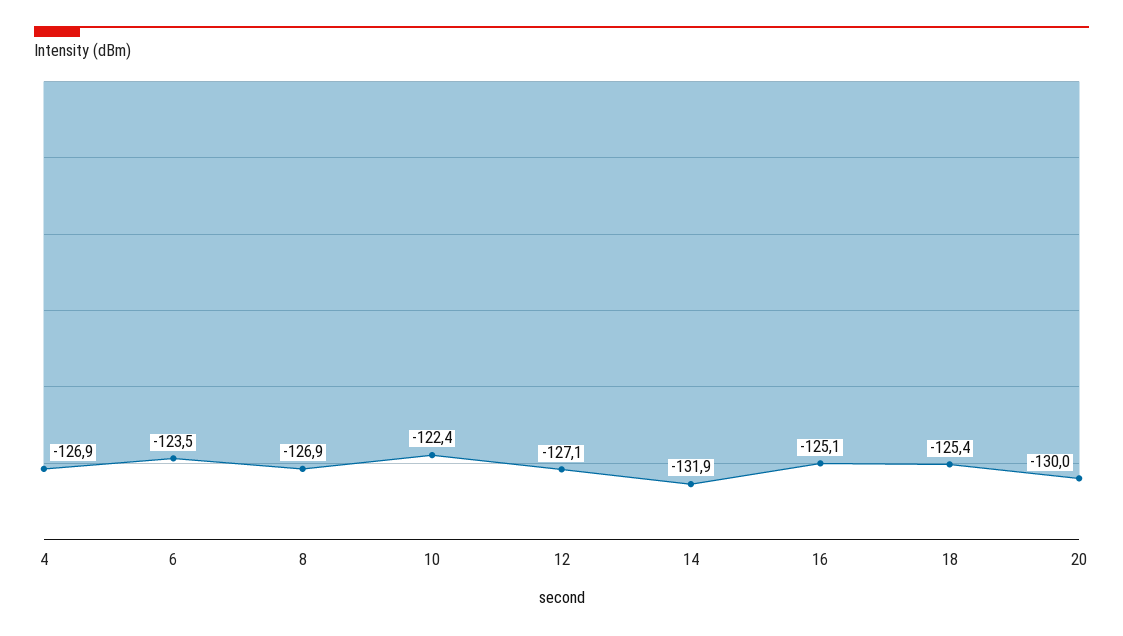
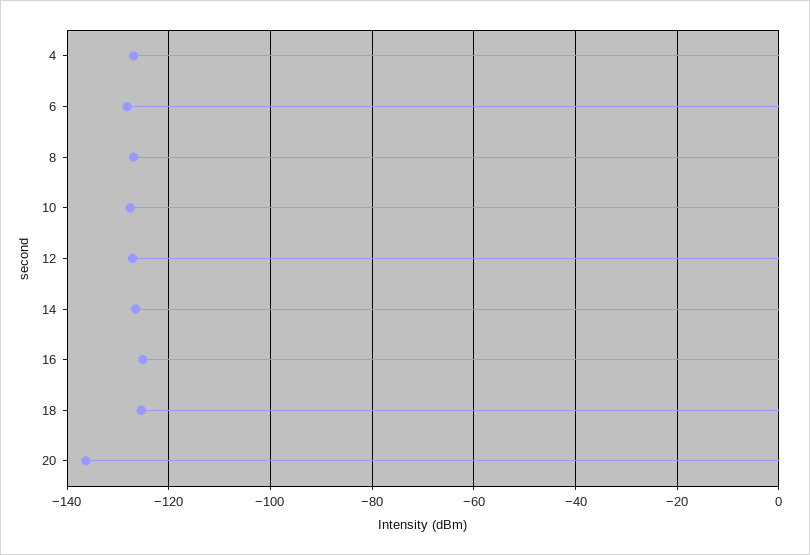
6: -123.5 -> -128
10: -122.4 -> -128
14: -131.9 -> -126
20: -130 -> -136

